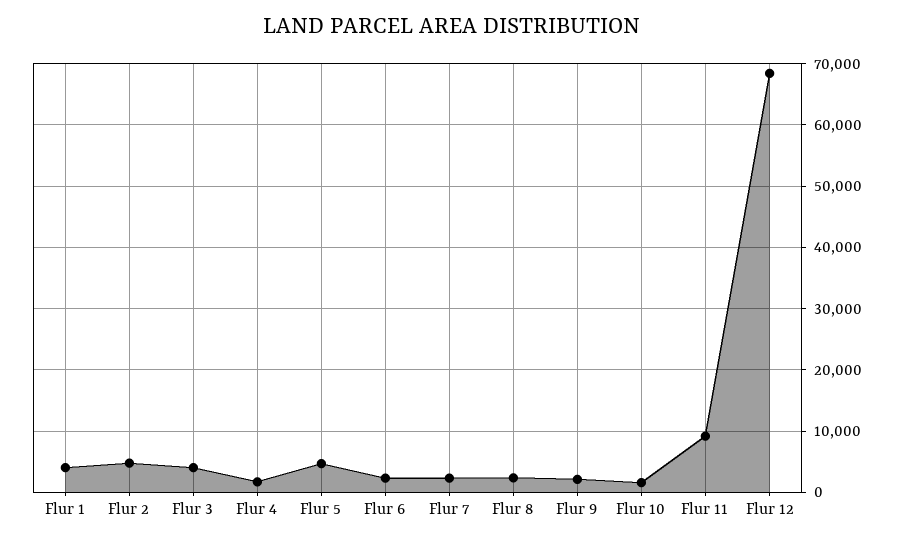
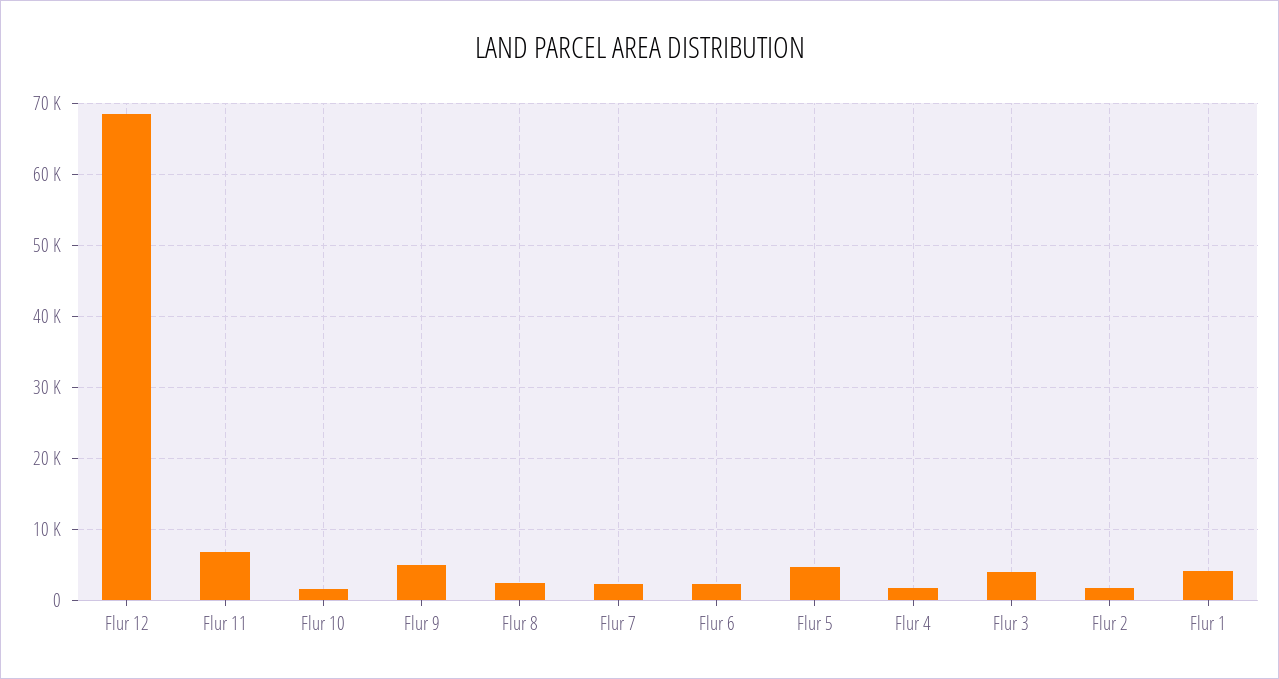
Flur 2: 5000 -> 2000
Flur 9: 2000 -> 5000
Flur 11: 9000 -> 7000

